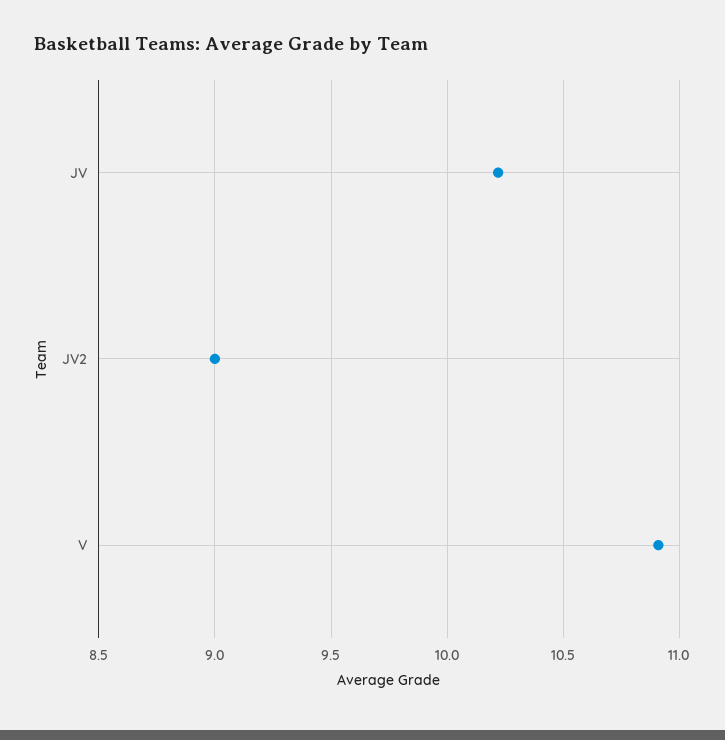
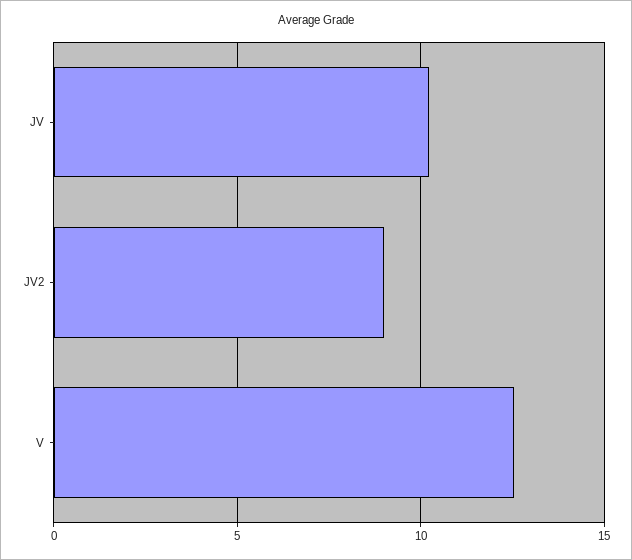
V: 10.9 -> 12.5

